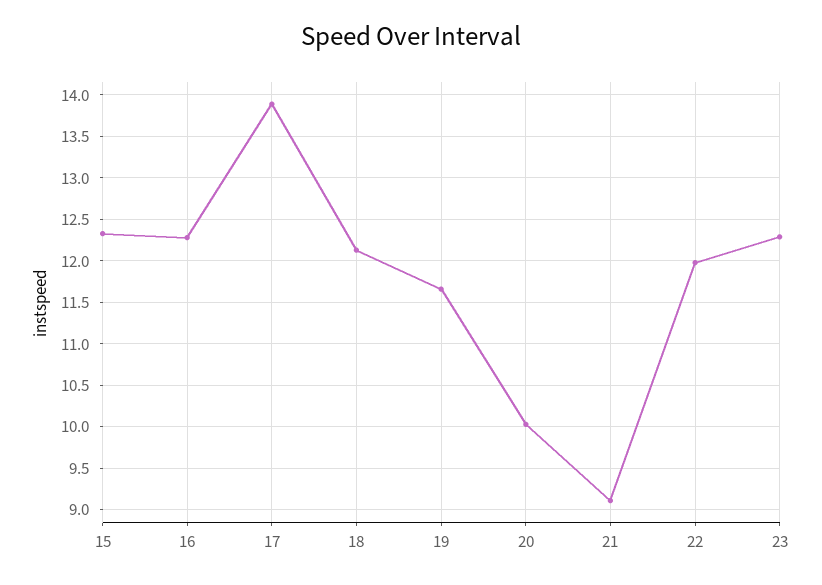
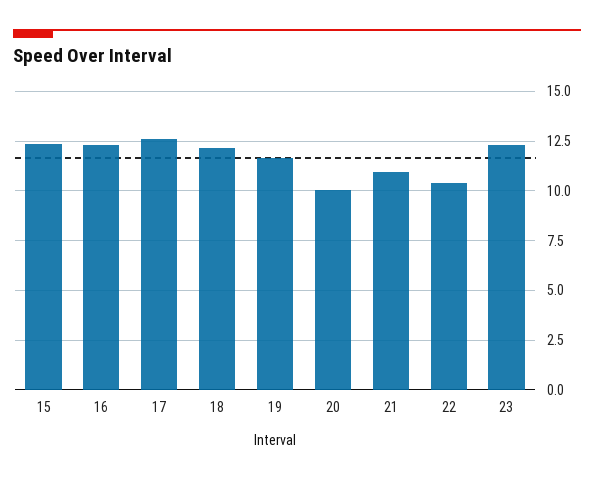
17: 13.9 -> 12.5
21: 9.1 -> 11
22: 12 -> 10.5

